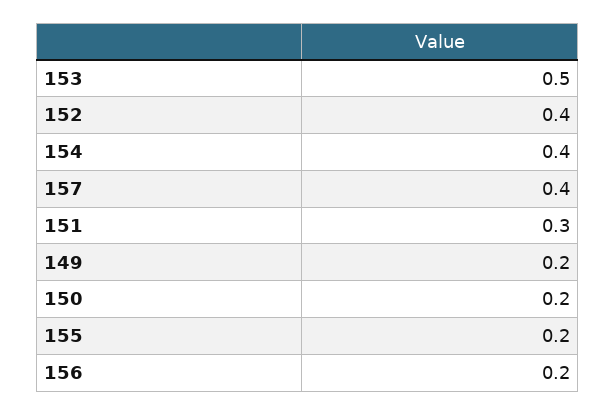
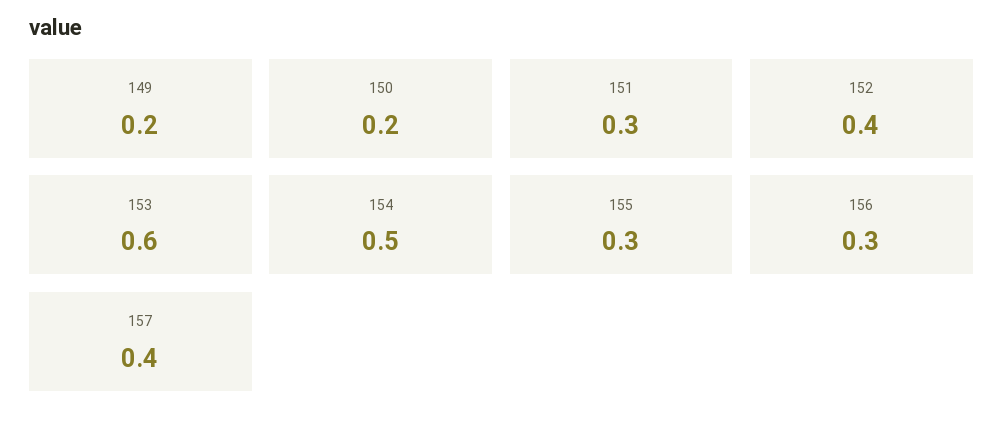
153: 0.5 -> 0.6
154: 0.4 -> 0.5
155: 0.2 -> 0.3
156: 0.2 -> 0.3

